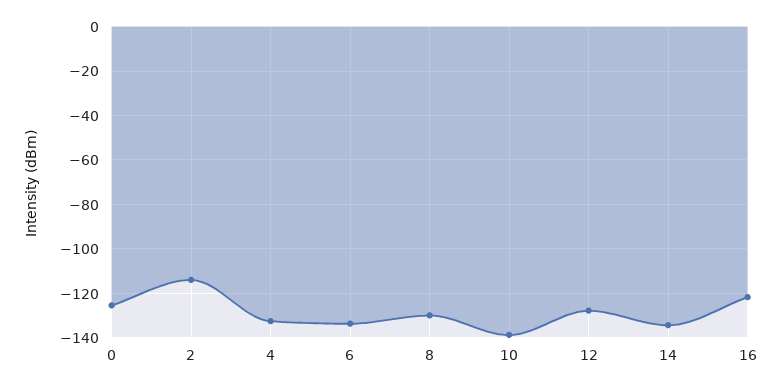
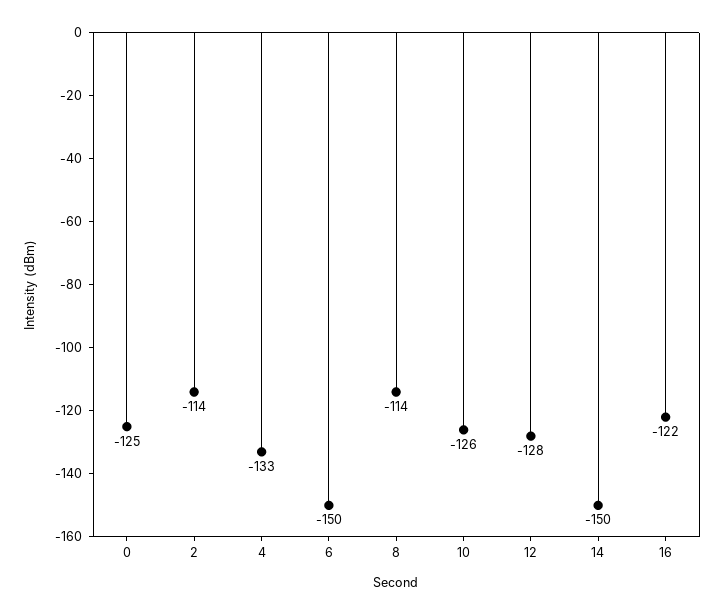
6: -135 -> -150
8: -130 -> -114
10: -140 -> -126
14: -135 -> -150

